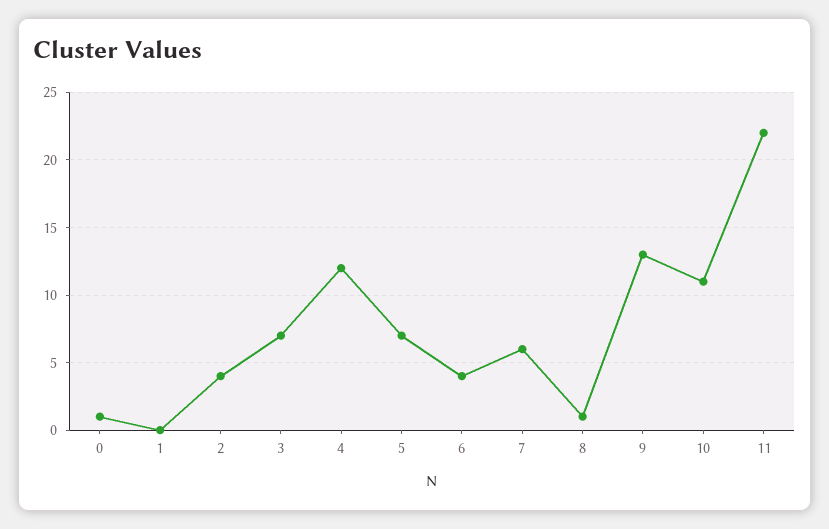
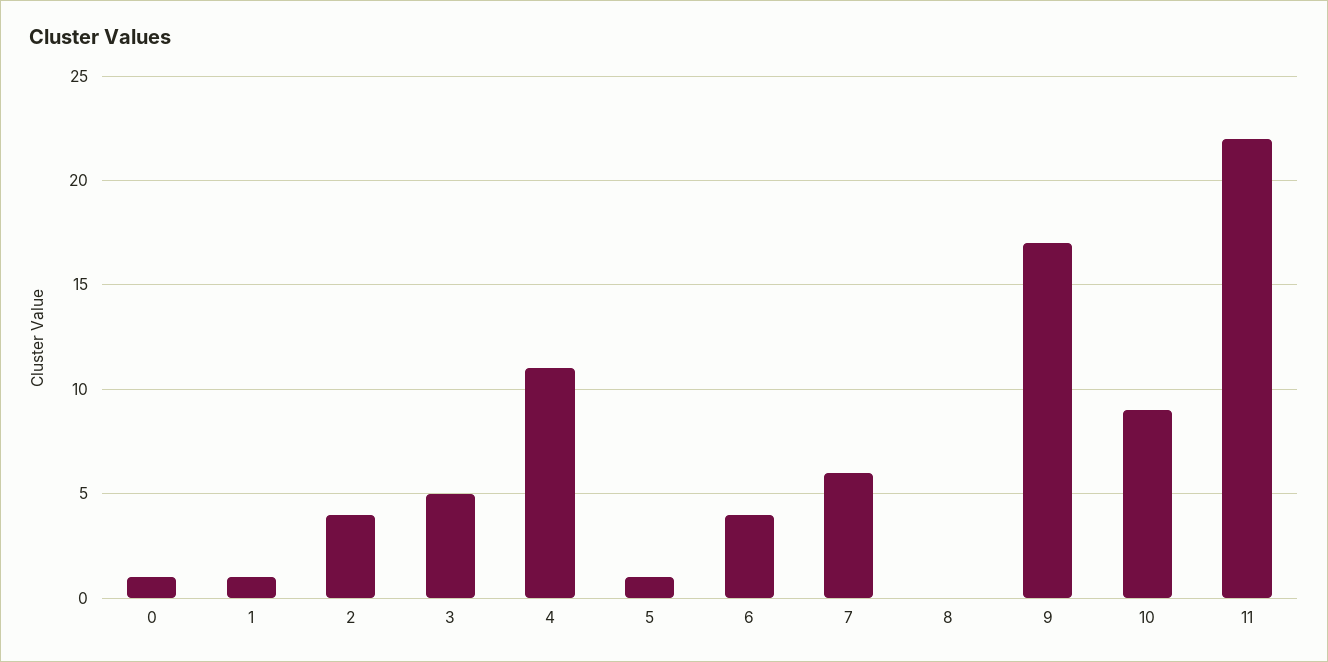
1: 0 -> 1
3: 7 -> 5
4: 12 -> 11
5: 7 -> 1
8: 1 -> 0
9: 13 -> 17
10: 11 -> 9

